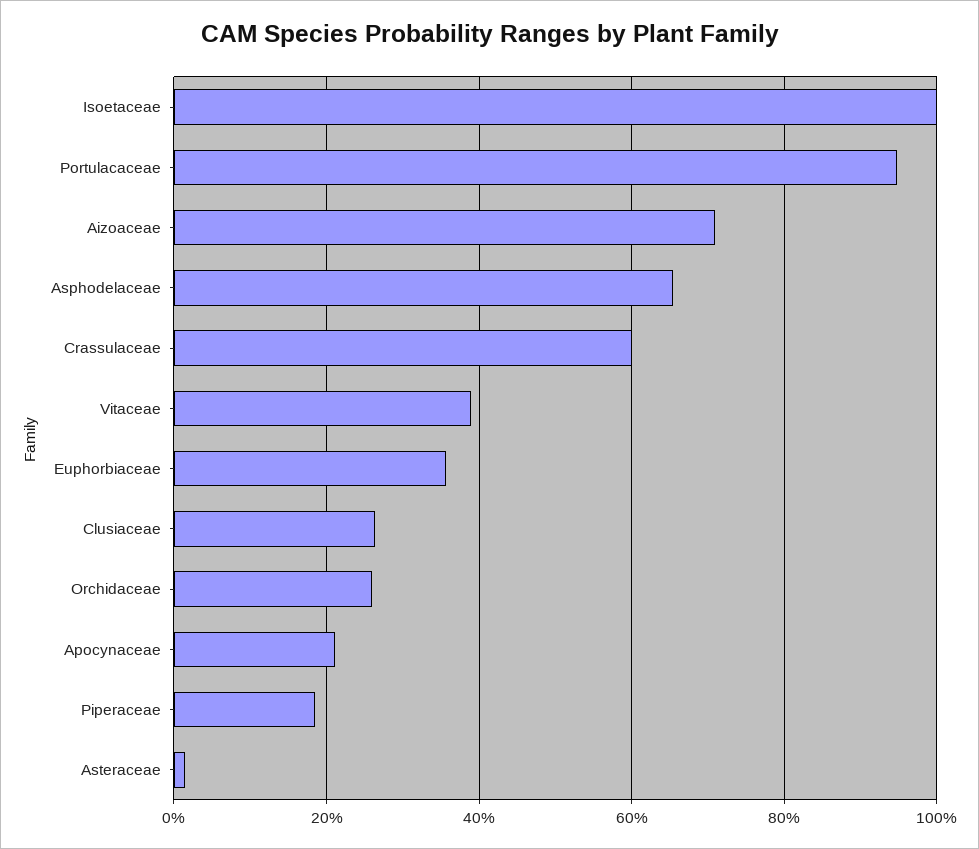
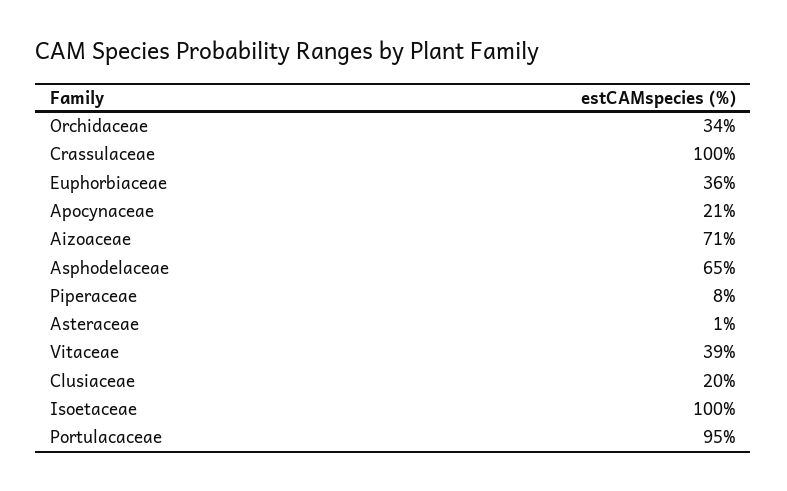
Crassulaceae: 60 -> 100
Clusiaceae: 26 -> 20
Orchidaceae: 26 -> 34
Piperaceae: 18 -> 8

